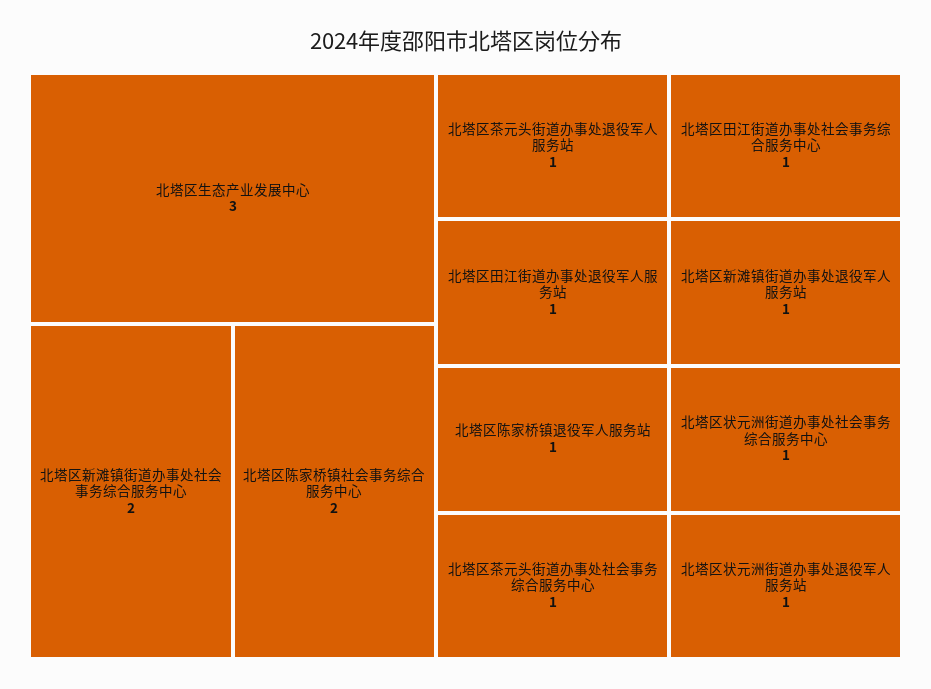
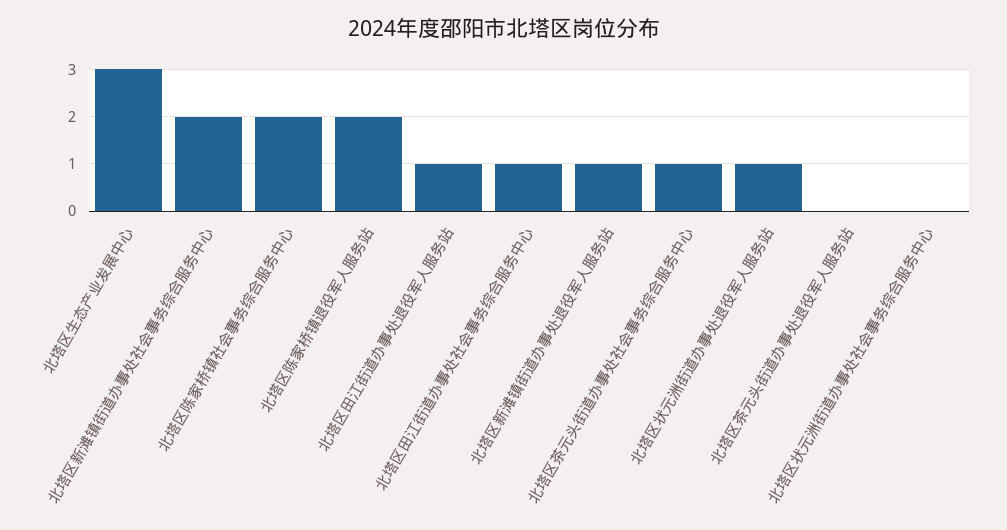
北塔区茶元头街道办事处退役军人服务站: 1 -> 0
北塔区陈家桥镇退役军人服务站: 1 -> 2
北塔区状元洲街道办事处社会事务综合服务中心: 1 -> 0

